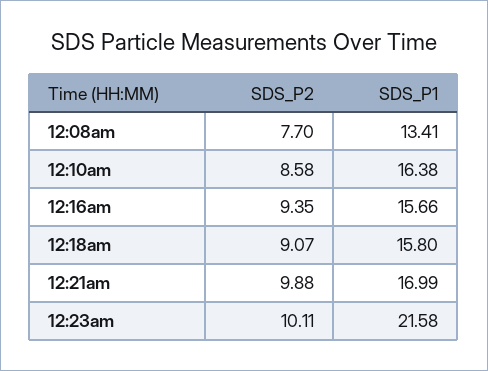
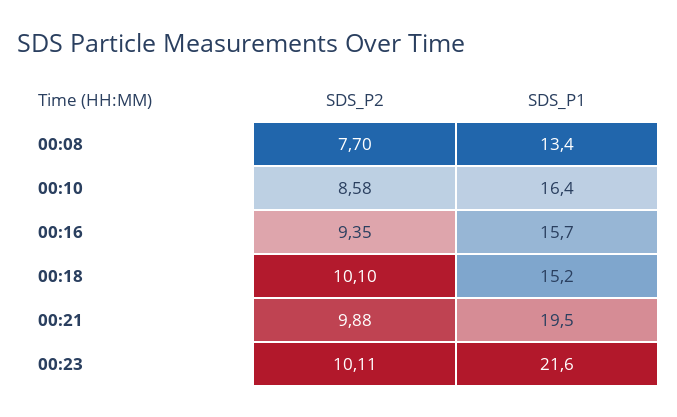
SDS_P2, 12:18am: 9.07 -> 10.1
SDS_P1, 12:18am: 15.8 -> 15.2
SDS_P1, 12:21am: 16.99 -> 19.5

